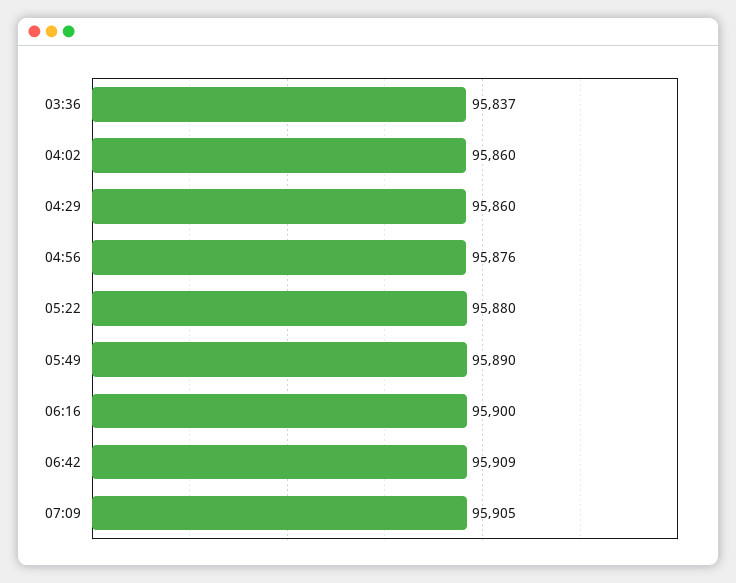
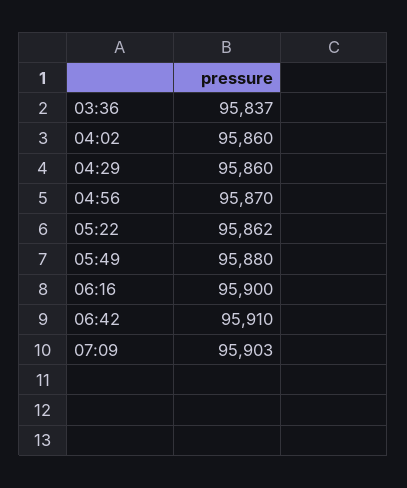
04:56: 95876 -> 95870
05:22: 95880 -> 95862
05:49: 95890 -> 95880
06:42: 95909 -> 95910
07:09: 95905 -> 95903

